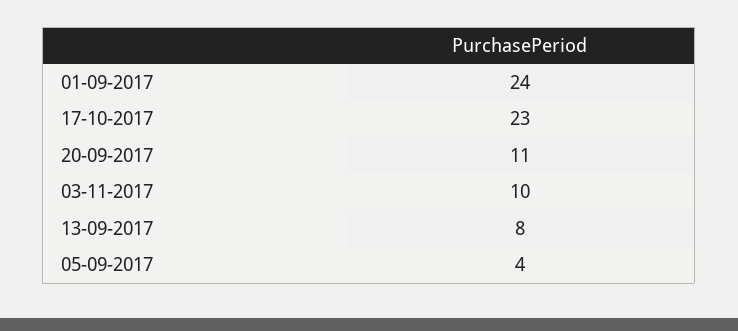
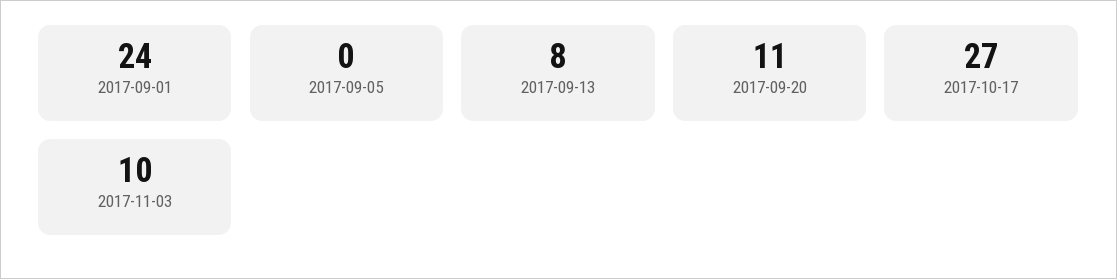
17-10-2017: 23 -> 27
05-09-2017: 4 -> 0

